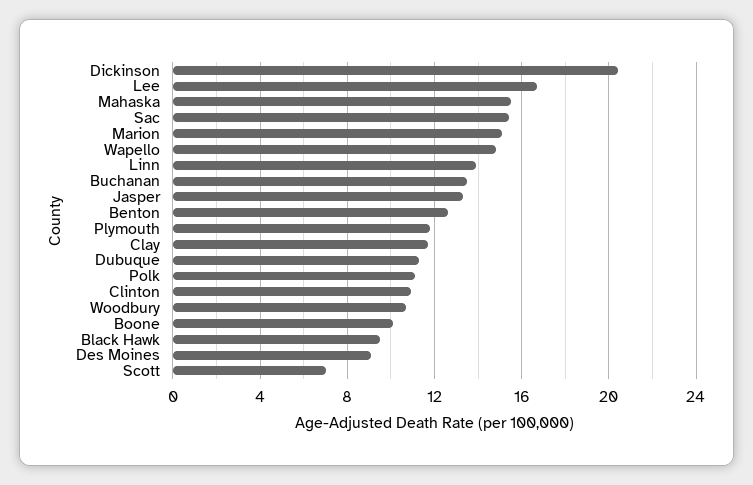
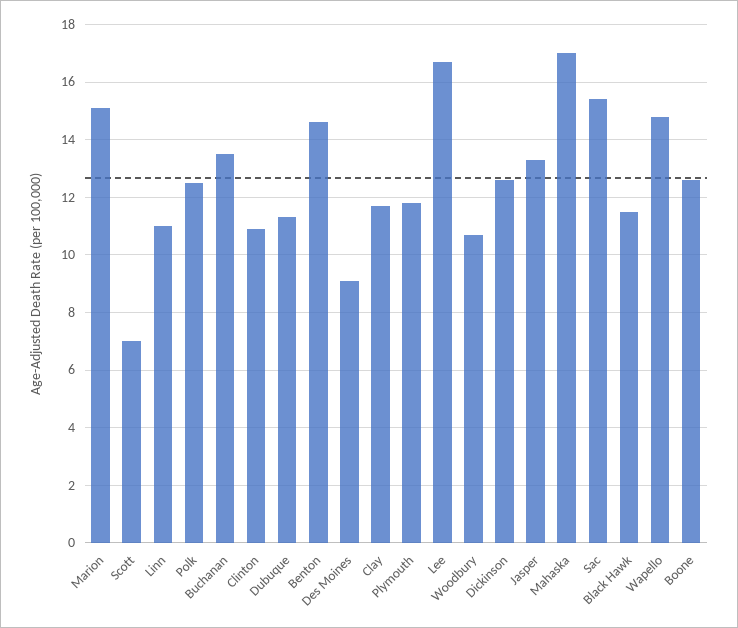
Dickinson: 20.5 -> 12.5
Mahaska: 15.5 -> 17
Linn: 14 -> 11
Benton: 12.5 -> 14.5
Polk: 11 -> 12.5
Boone: 10 -> 12.5
Black Hawk: 9.5 -> 11.5

